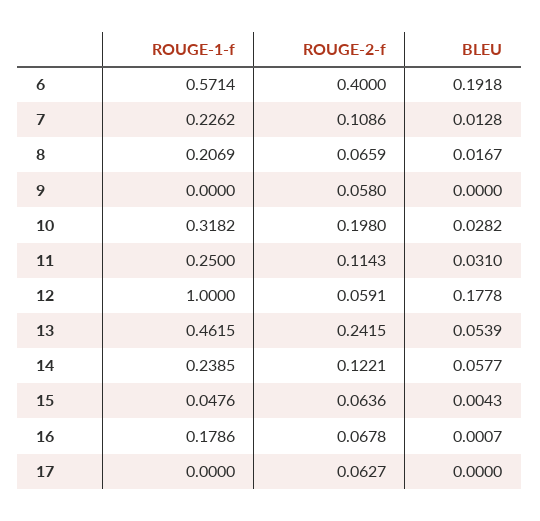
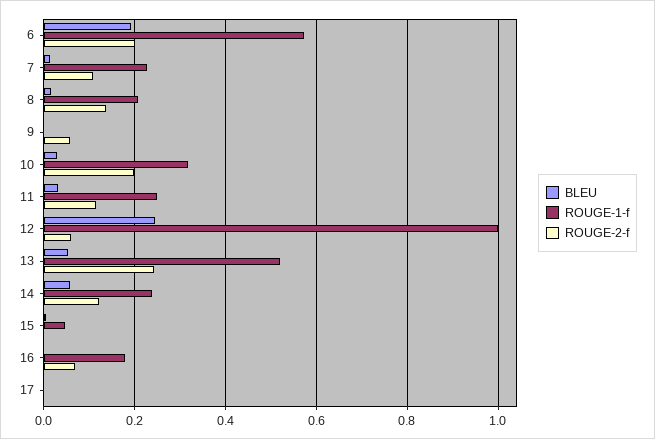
ROUGE-2-f, 6: 0.4 -> 0.2
ROUGE-2-f, 8: 0.0659 -> 0.14
BLEU, 12: 0.1778 -> 0.24
ROUGE-1-f, 13: 0.4615 -> 0.52
ROUGE-2-f, 15: 0.0636 -> 0
ROUGE-2-f, 17: 0.0627 -> 0

